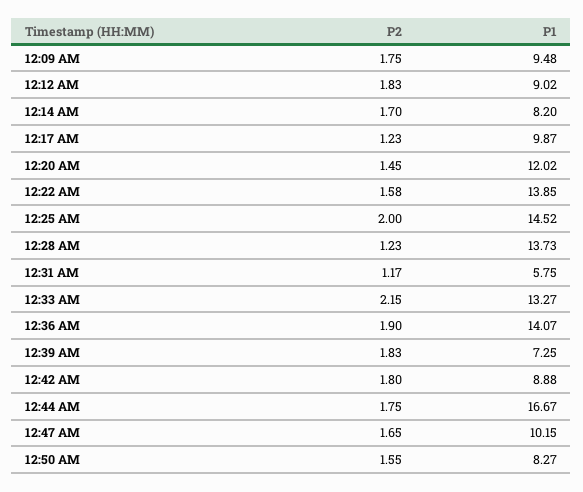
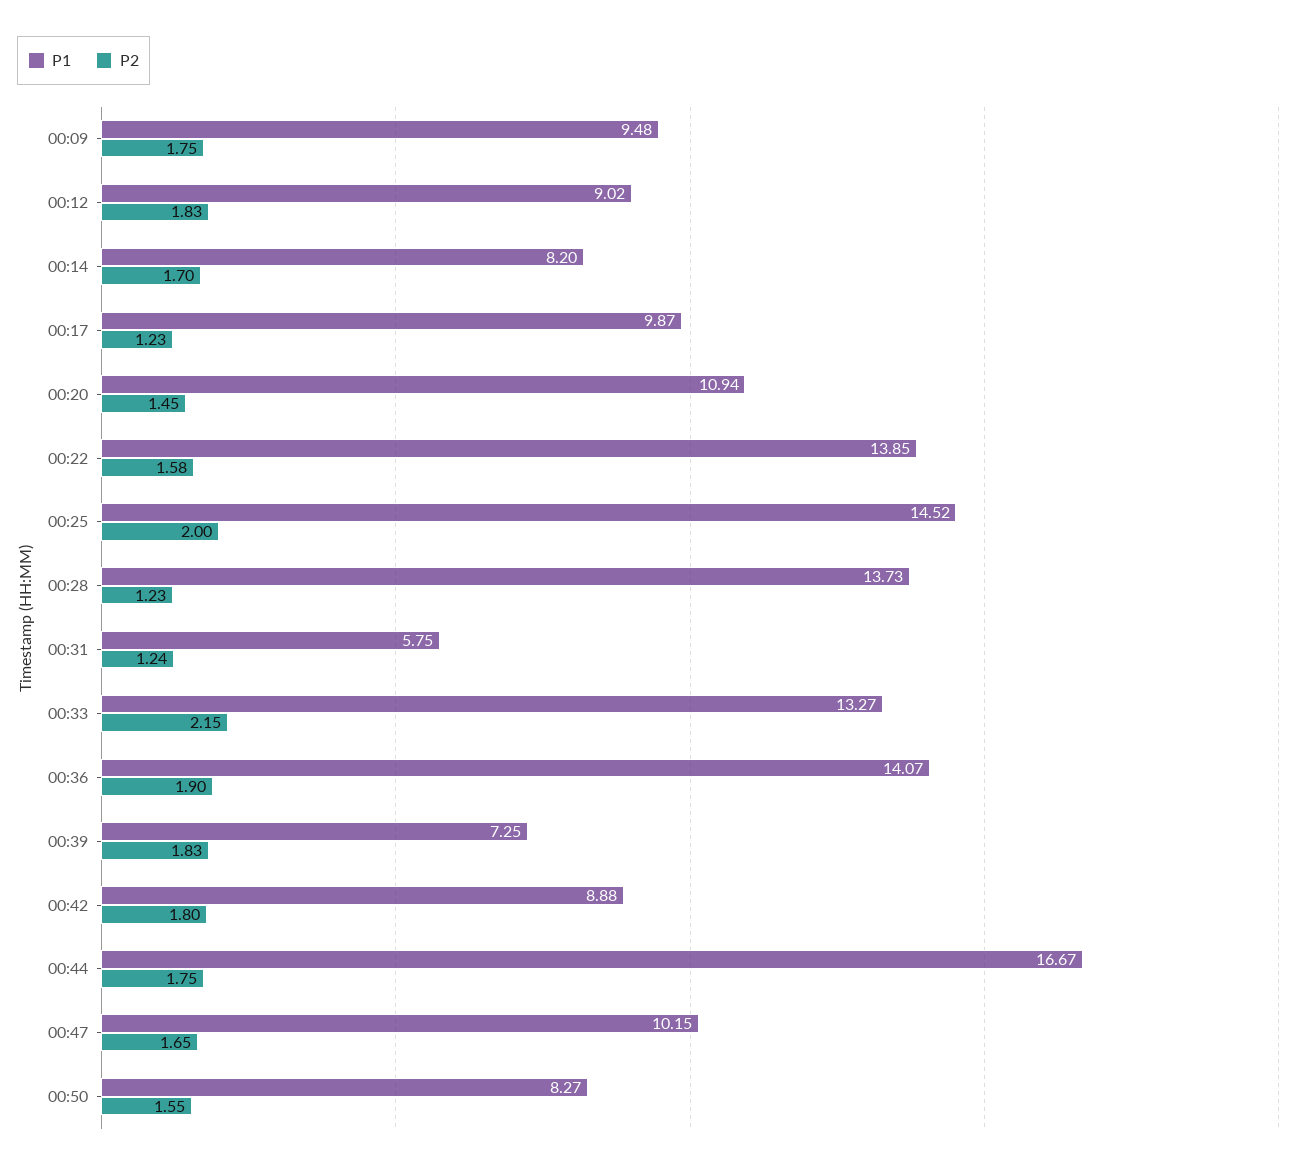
P1, 12:20 AM: 12.02 -> 10.94
P2, 12:31 AM: 1.17 -> 1.24

